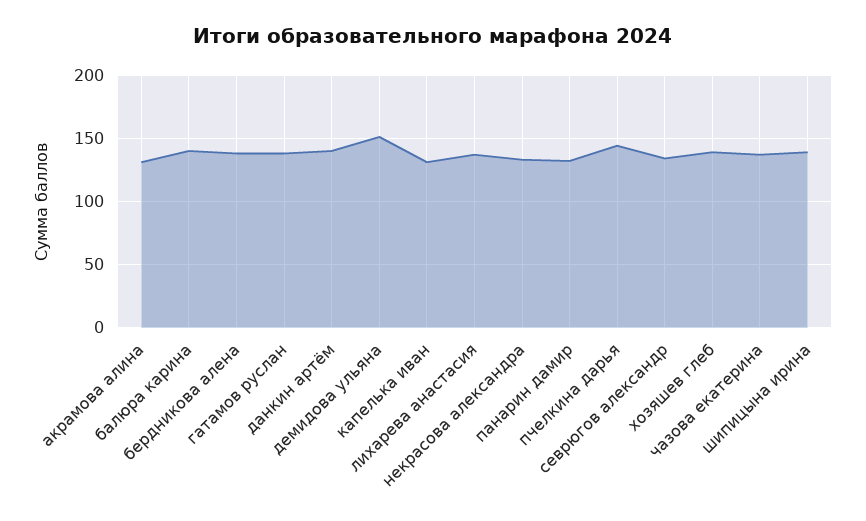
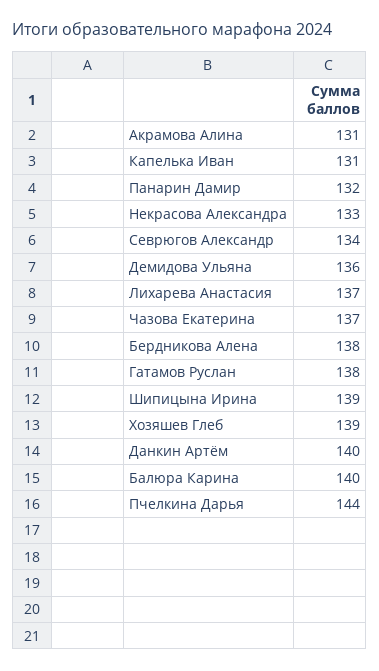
демидова ульяна: 150 -> 136

